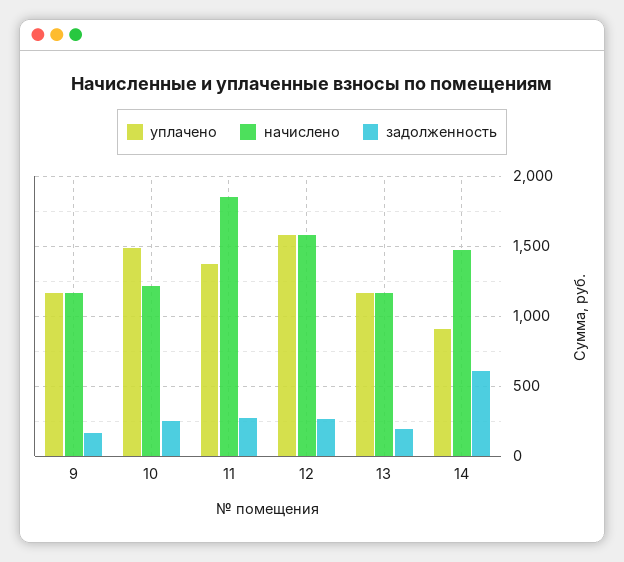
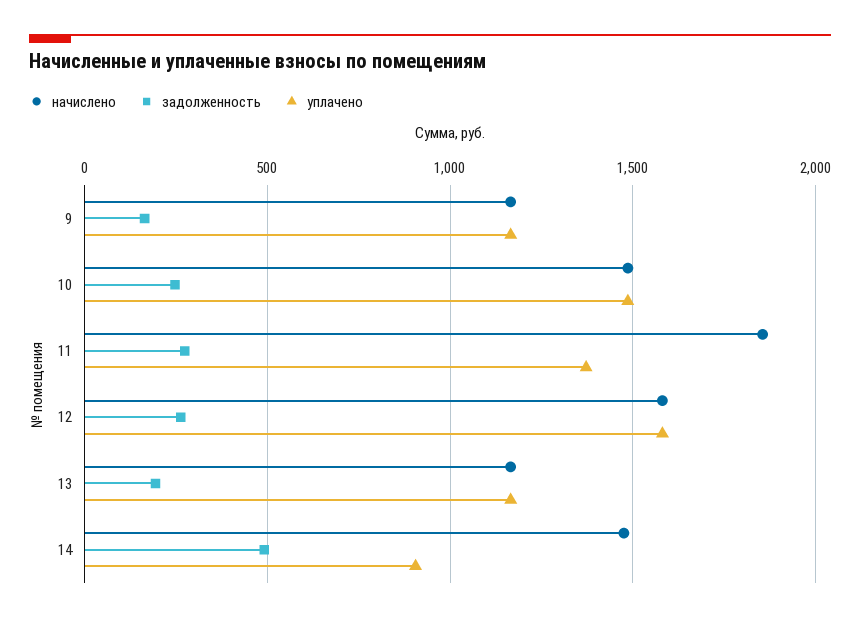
начислено, 10: 1200 -> 1500
задолженность, 14: 600 -> 500

